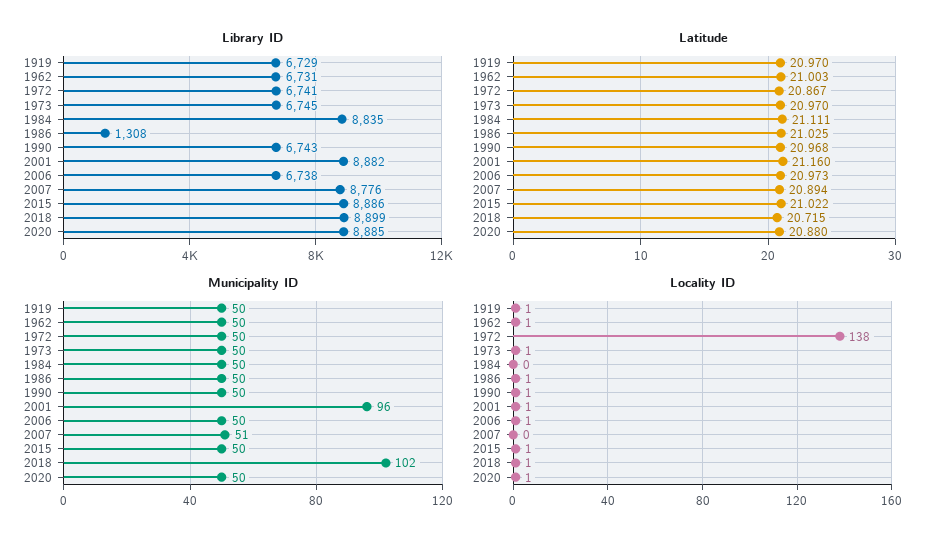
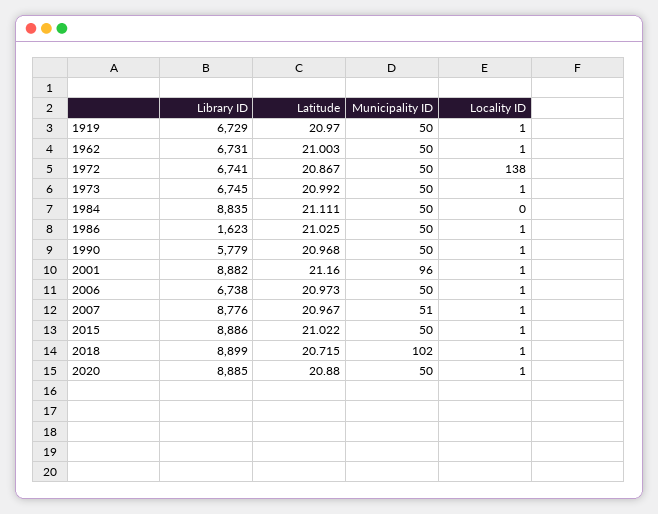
Library ID, 1986: 1308 -> 1623
Library ID, 1990: 6743 -> 5779
Latitude, 1973: 20.97 -> 20.992
Latitude, 2007: 20.894 -> 20.967
Locality ID, 2007: 0 -> 1

